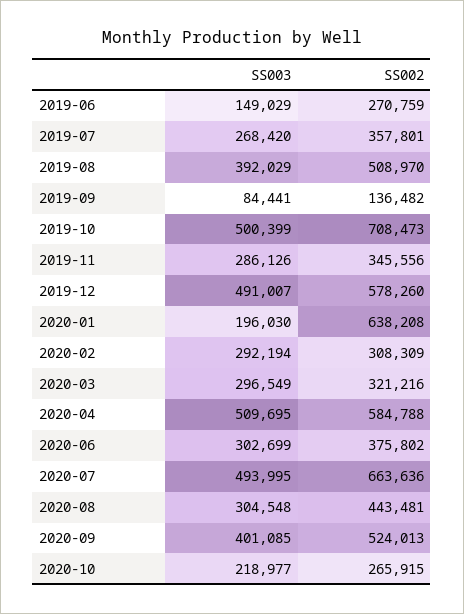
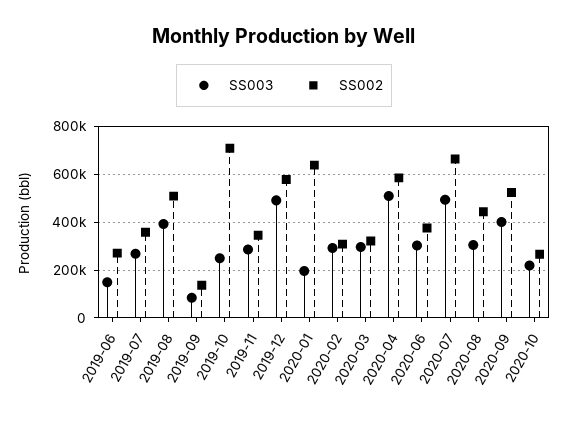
SS003, 2019-10: 500399 -> 250000

